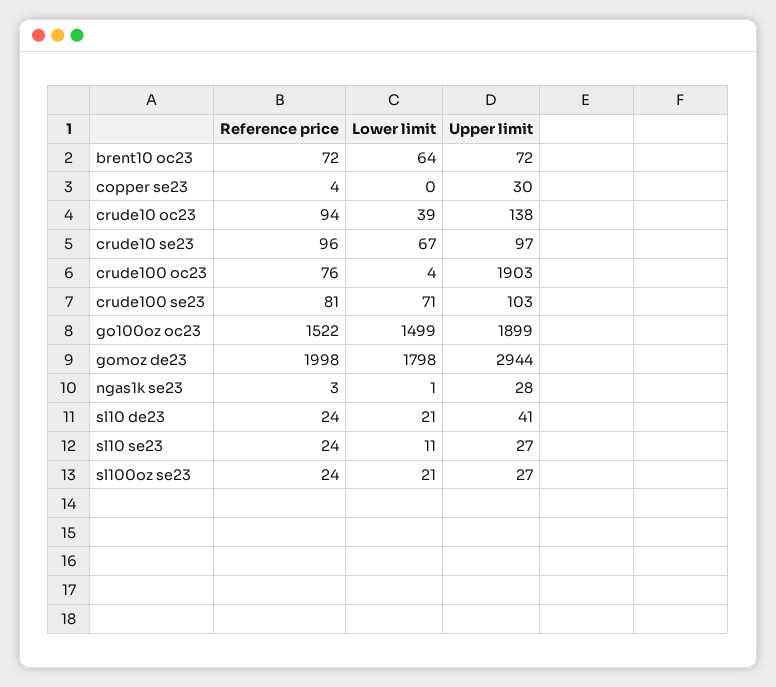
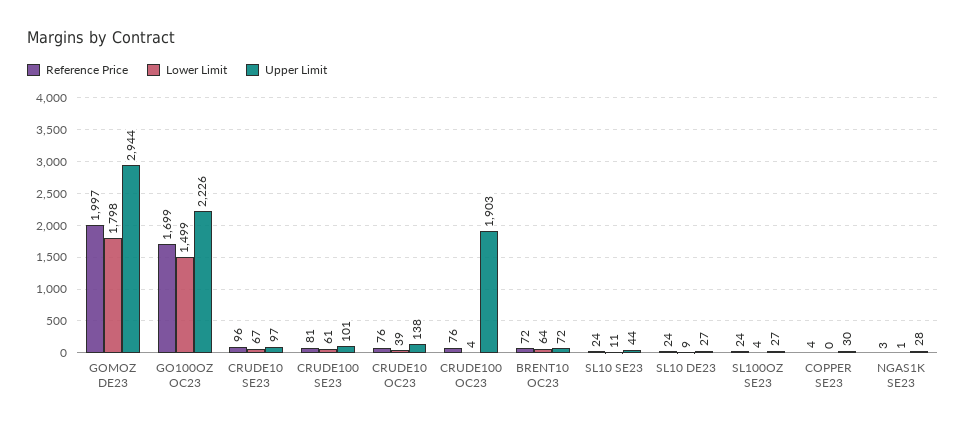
Reference price, crude10 oc23: 94 -> 76
Lower limit, crude100 se23: 71 -> 61
Upper limit, crude100 se23: 103 -> 101
Reference price, go100oz oc23: 1522 -> 1699
Upper limit, go100oz oc23: 1899 -> 2226
Reference price, gomoz de23: 1998 -> 1997
Lower limit, sl10 de23: 21 -> 9
Upper limit, sl10 de23: 41 -> 27
Upper limit, sl10 se23: 27 -> 44
Lower limit, sl100oz se23: 21 -> 4

